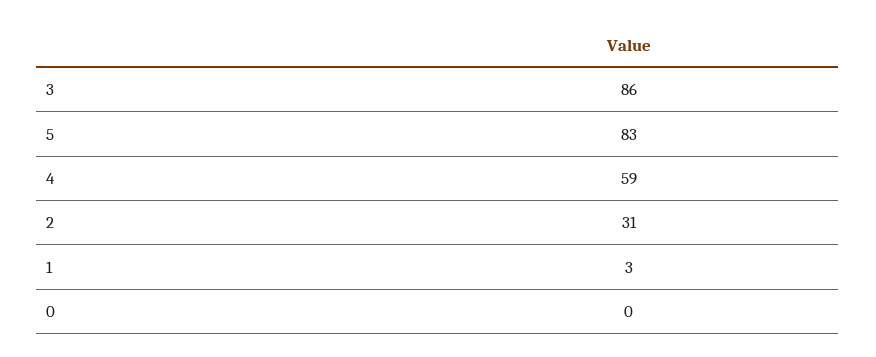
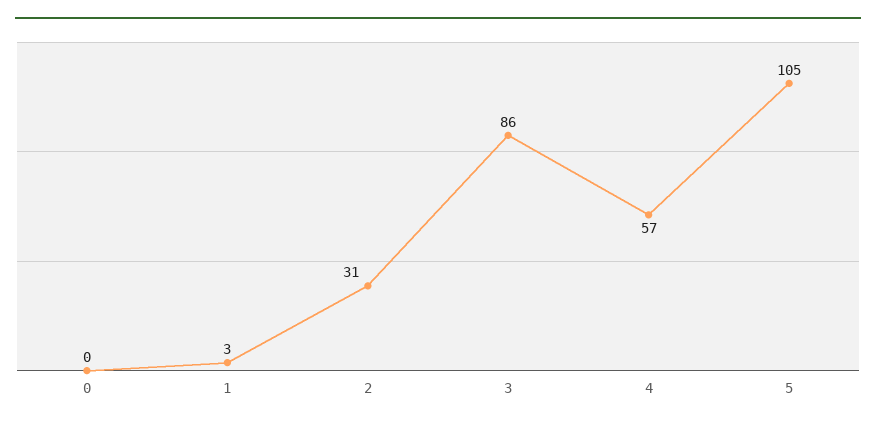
5: 83 -> 105
4: 59 -> 57

